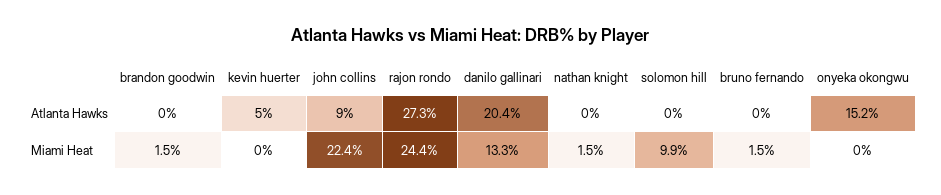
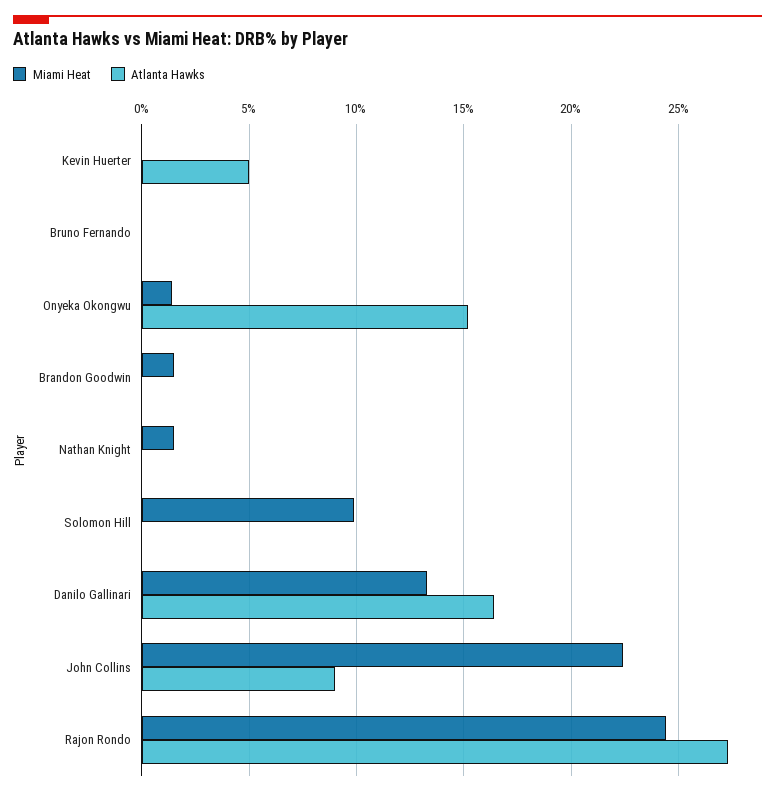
Atlanta Hawks, danilo gallinari: 20.4 -> 16.5
Miami Heat, bruno fernando: 1.5 -> 0
Miami Heat, onyeka okongwu: 0 -> 1.5

